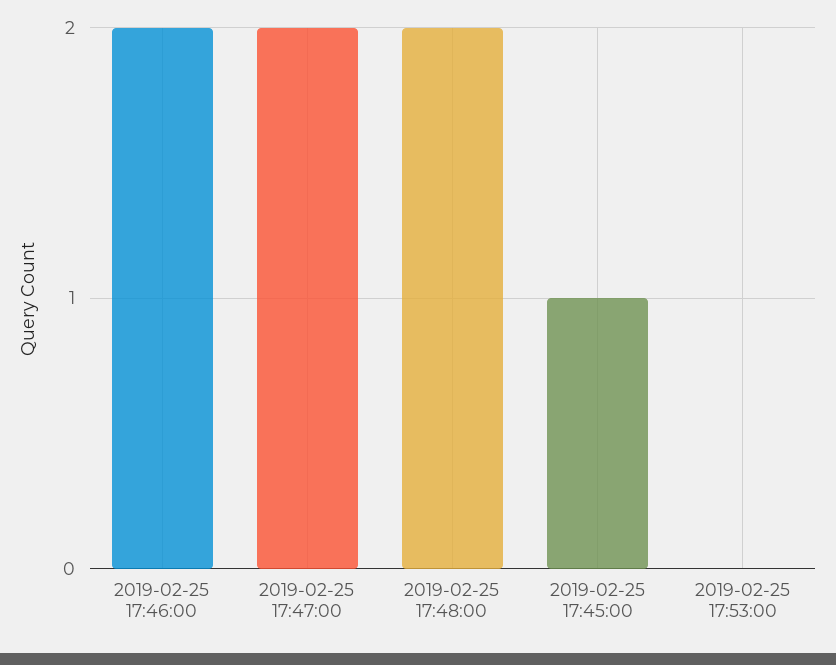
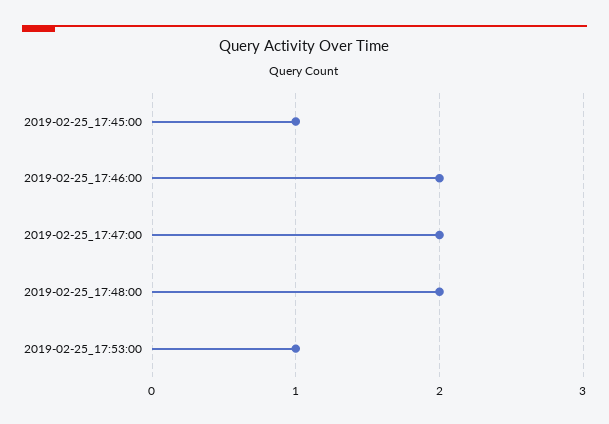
2019-02-25 17:53:00: 0 -> 1

